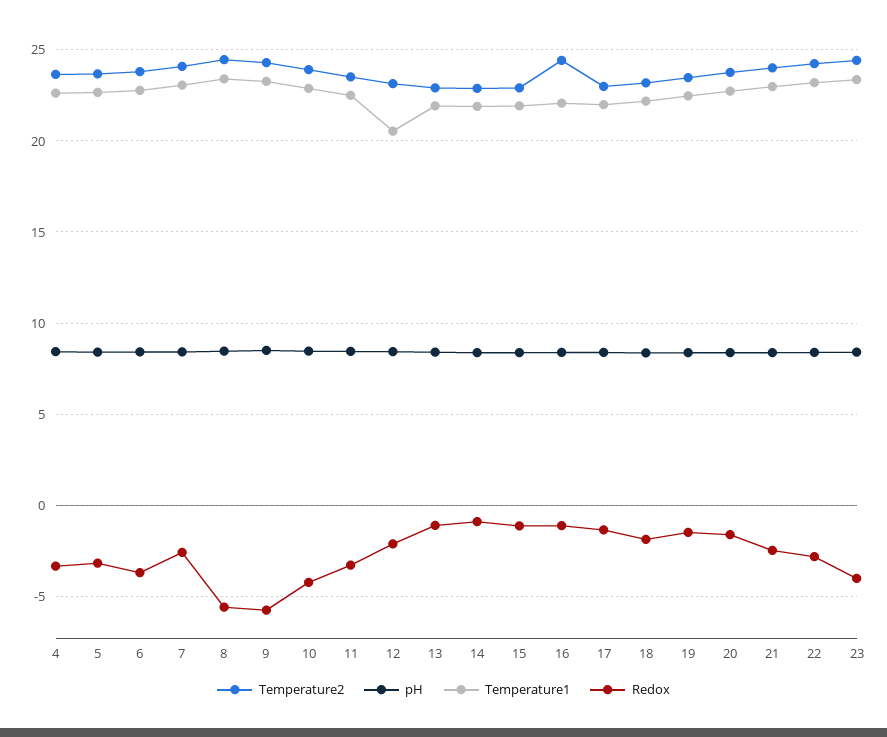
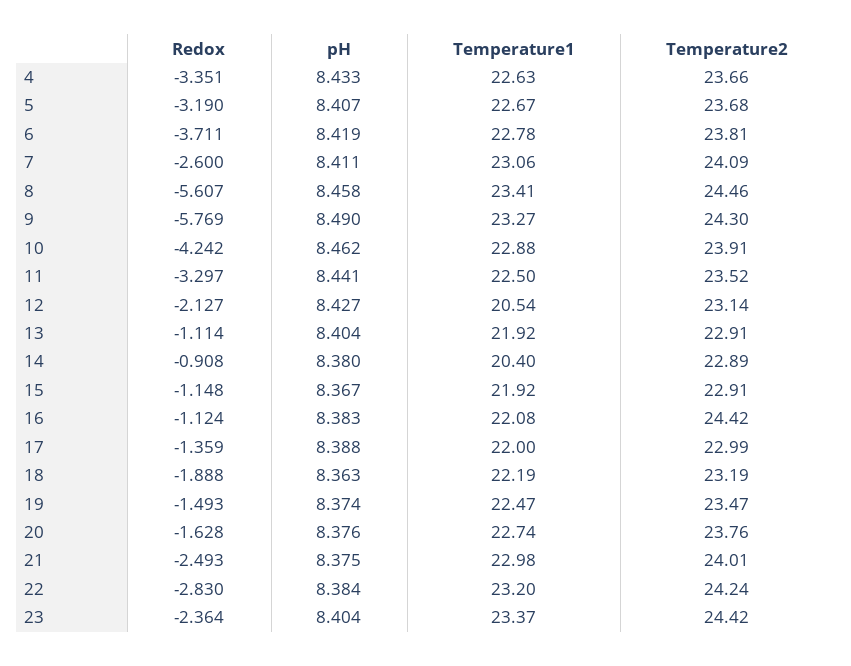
Temperature1, 14: 22 -> 20.4
Redox, 23: -4 -> -2.364

